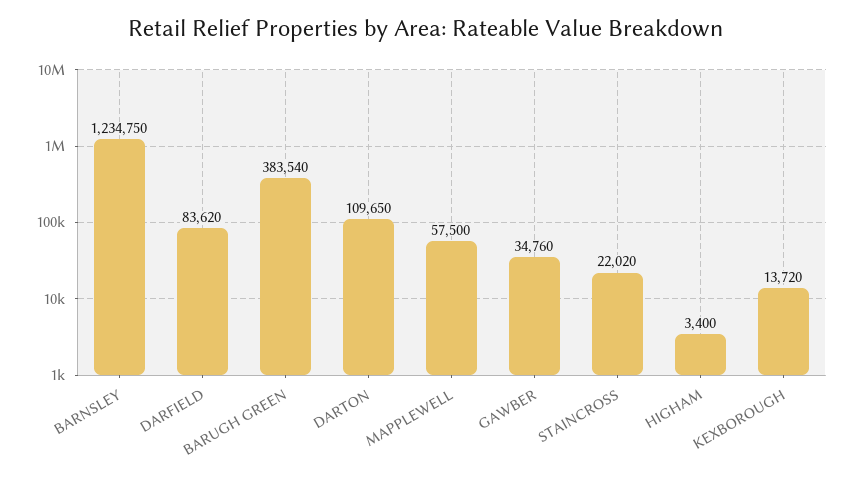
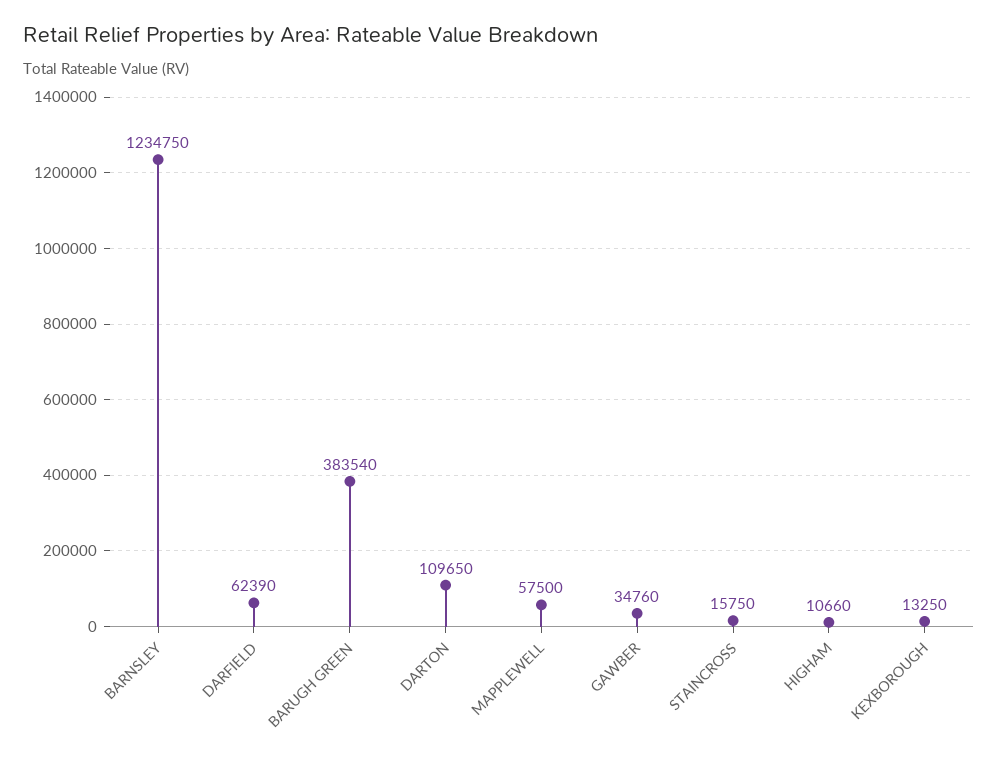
DARFIELD: 83620 -> 62390
STAINCROSS: 22020 -> 15750
HIGHAM: 3400 -> 10660
KEXBOROUGH: 13720 -> 13250

